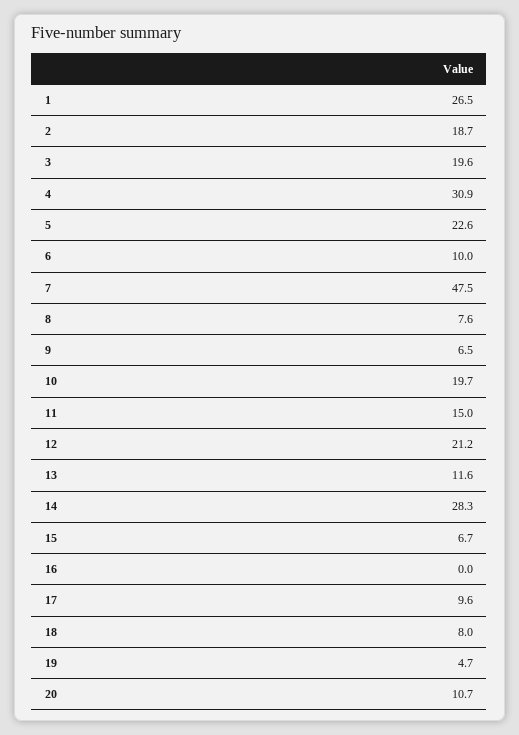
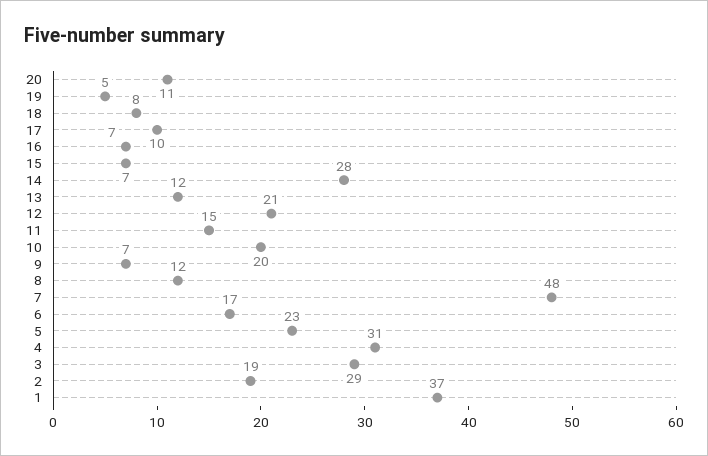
1: 26.5 -> 37
3: 19.6 -> 29
6: 10 -> 17
8: 7.6 -> 12
16: 0 -> 7

